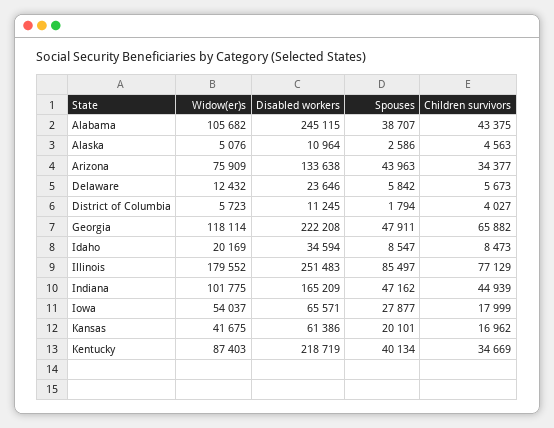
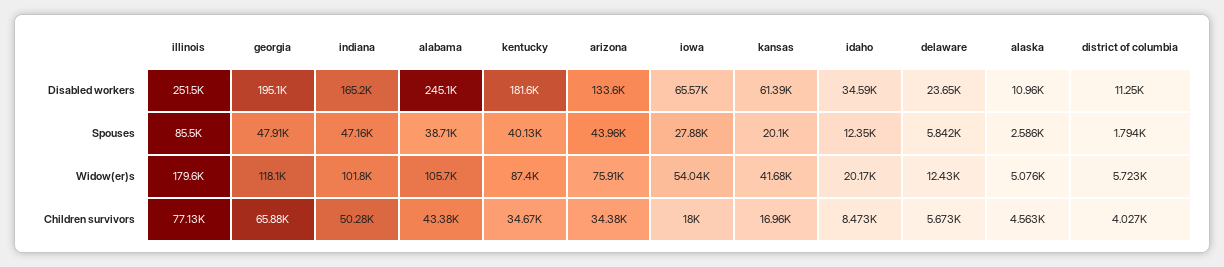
Disabled workers, Georgia: 222208 -> 195100
Spouses, Idaho: 8547 -> 12350
Children survivors, Indiana: 44939 -> 50280
Disabled workers, Kentucky: 218719 -> 181600

